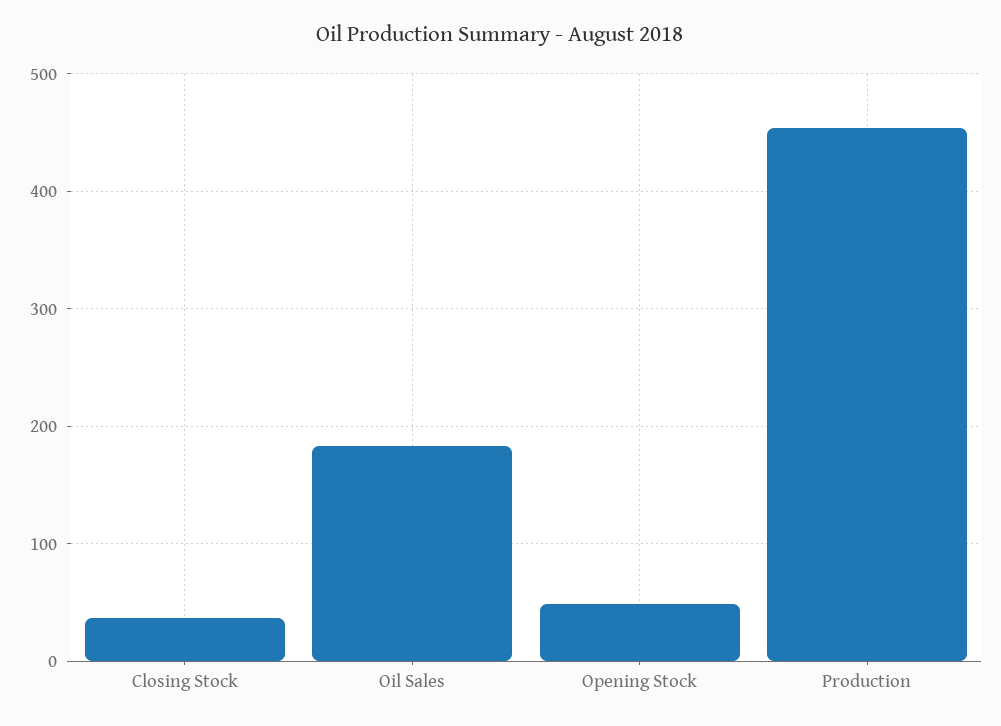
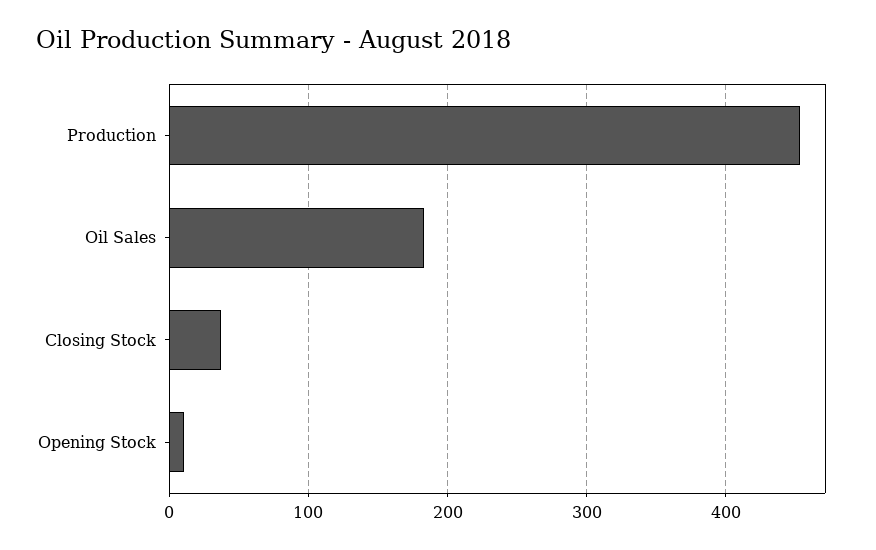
Opening Stock: 50 -> 10

